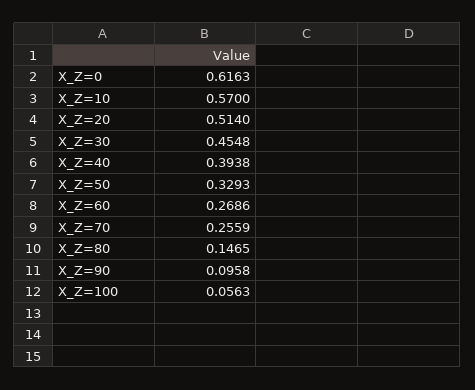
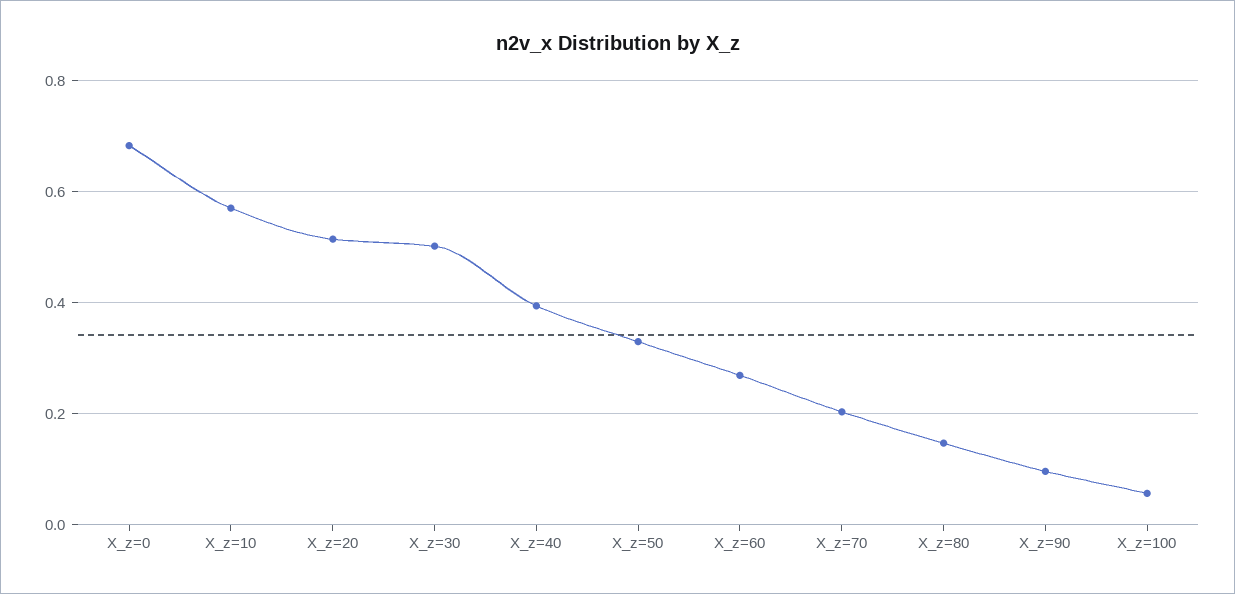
X_Z=0: 0.6163 -> 0.68
X_Z=30: 0.4548 -> 0.5
X_Z=70: 0.2559 -> 0.2

